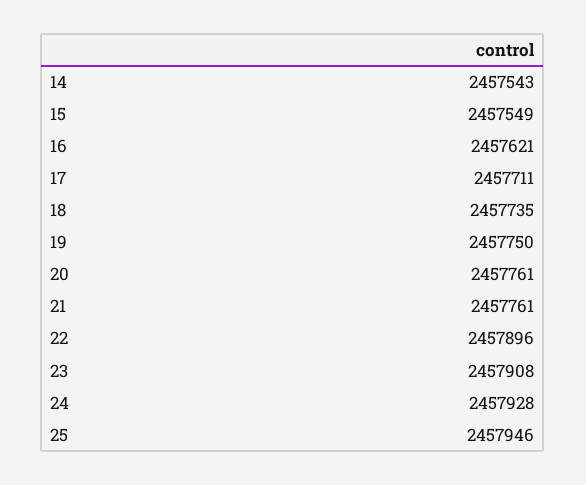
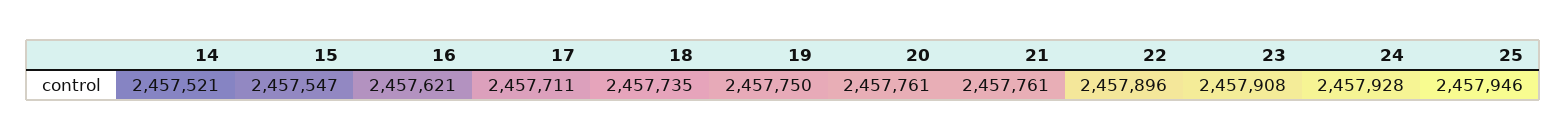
14: 2457543 -> 2457521
15: 2457549 -> 2457547

